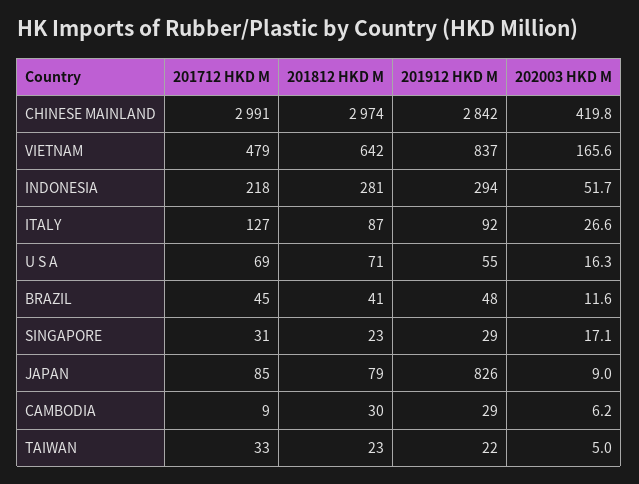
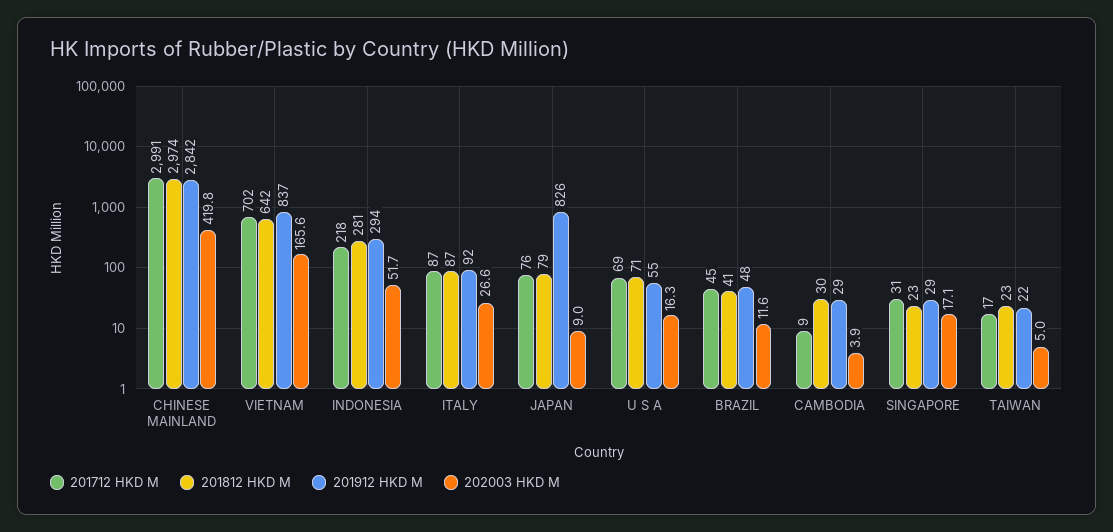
201712 HKD M, VIETNAM: 479 -> 702
201712 HKD M, ITALY: 127 -> 87
201712 HKD M, JAPAN: 85 -> 76
202003 HKD M, CAMBODIA: 6.2 -> 3.9
201712 HKD M, TAIWAN: 33 -> 17

